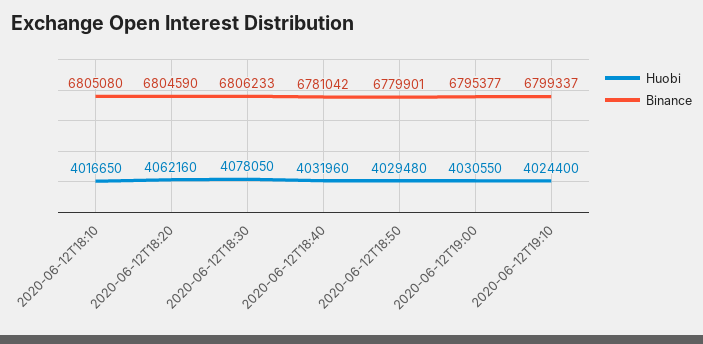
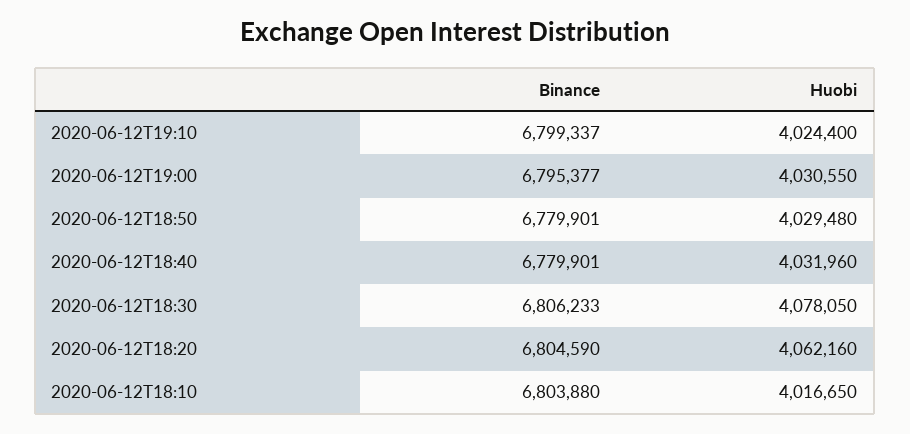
Binance, 2020-06-12T18:10: 6805080 -> 6803880
Binance, 2020-06-12T18:40: 6781042 -> 6779901

